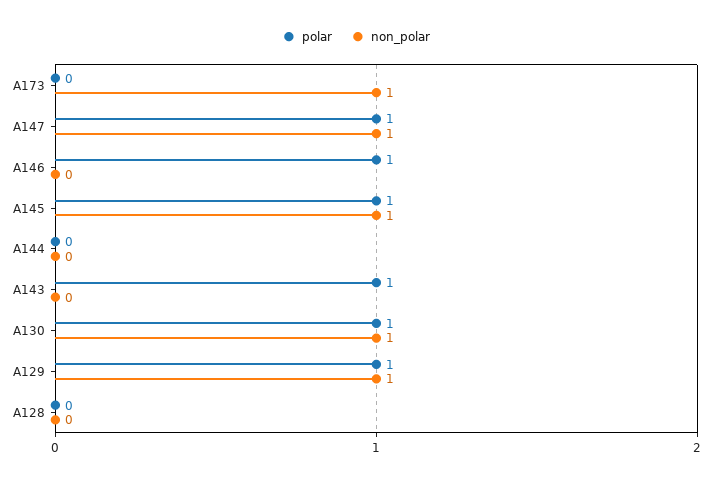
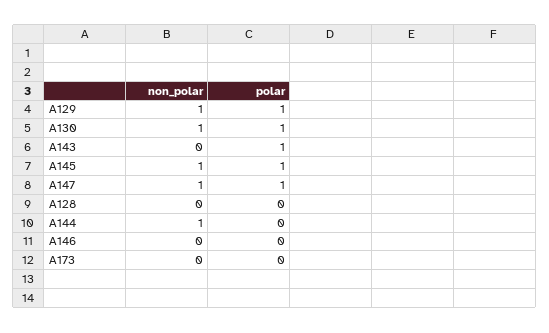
non_polar, A173: 1 -> 0
polar, A146: 1 -> 0
non_polar, A144: 0 -> 1

